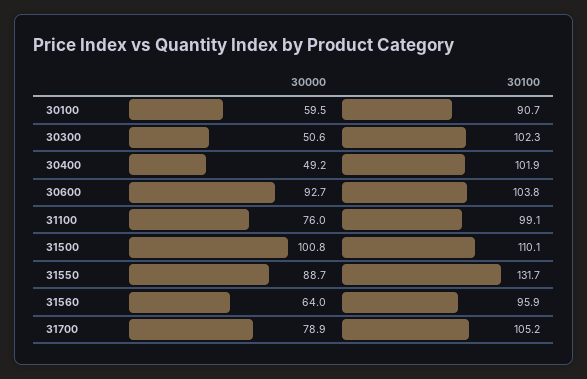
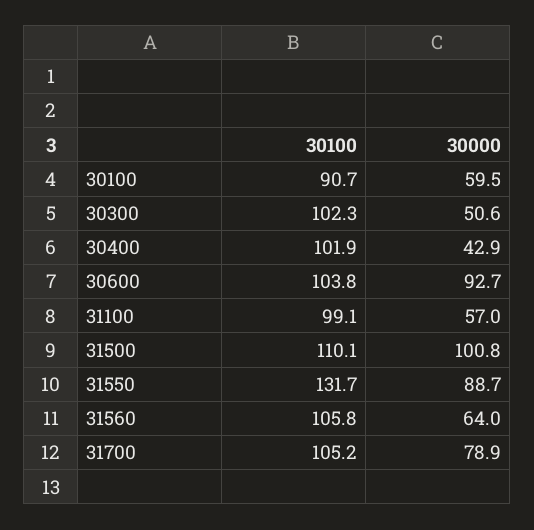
30000, 30400: 49.2 -> 42.9
30000, 31100: 76 -> 57
30100, 31560: 95.9 -> 105.8

